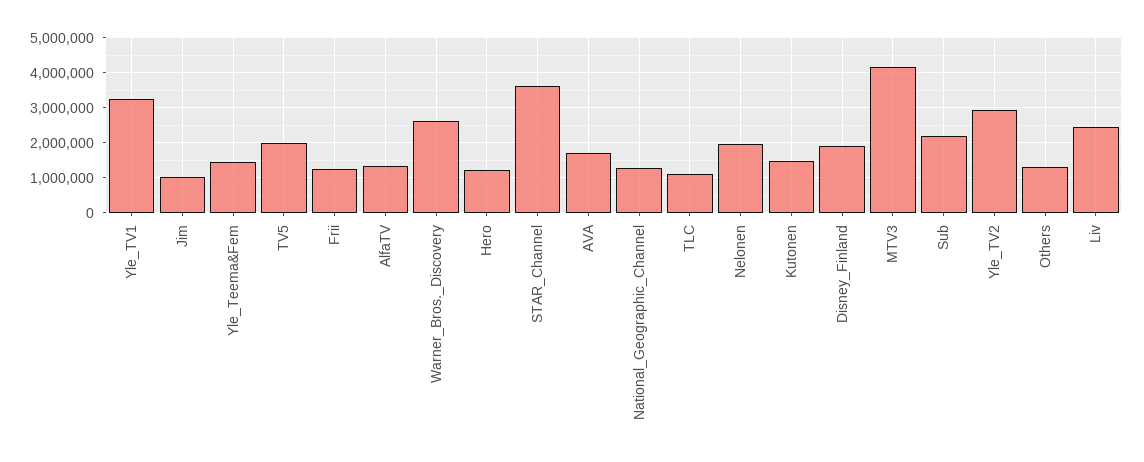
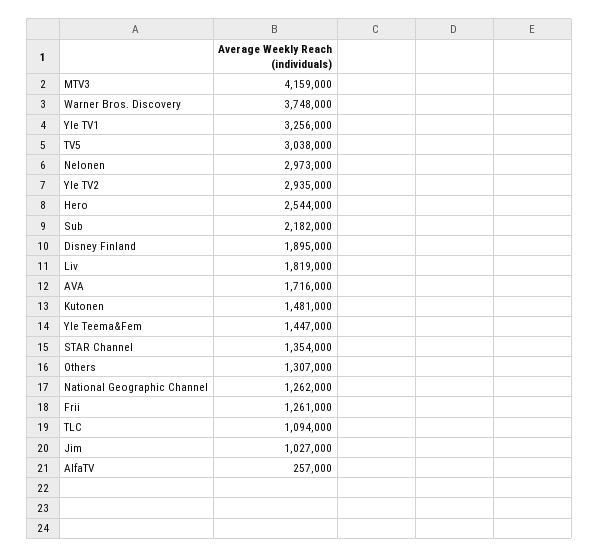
TV5: 2000000 -> 3038000
AlfaTV: 1400000 -> 257000
Warner_Bros._Discovery: 2600000 -> 3748000
Hero: 1200000 -> 2544000
STAR_Channel: 3600000 -> 1354000
Nelonen: 2000000 -> 2973000
Liv: 2400000 -> 1819000

